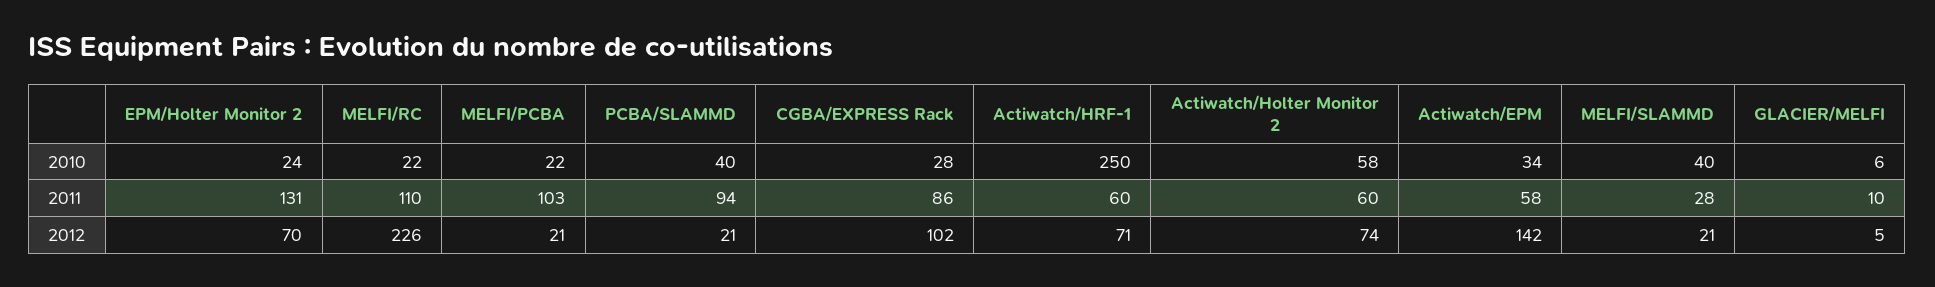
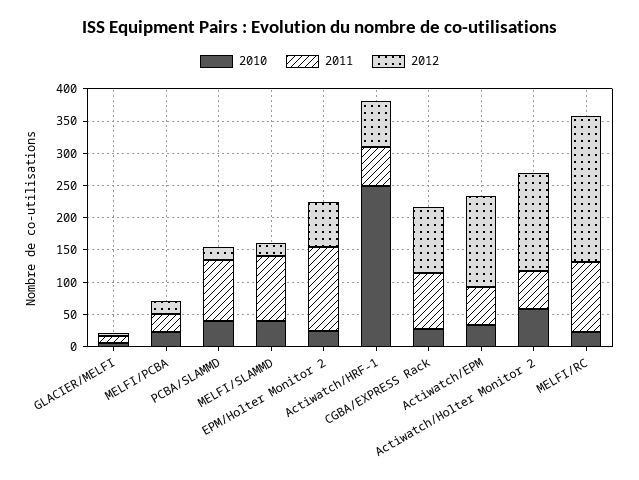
2011, MELFI/PCBA: 103 -> 25
2011, MELFI/SLAMMD: 28 -> 100
2012, Actiwatch/Holter Monitor 2: 74 -> 150

